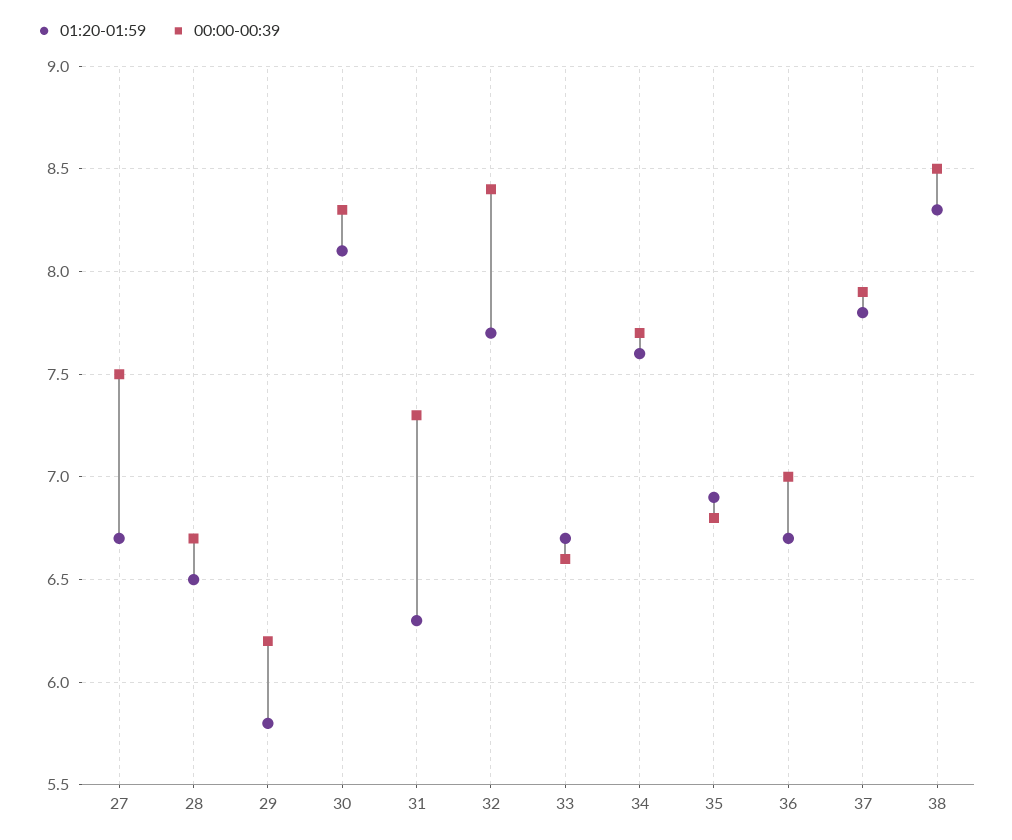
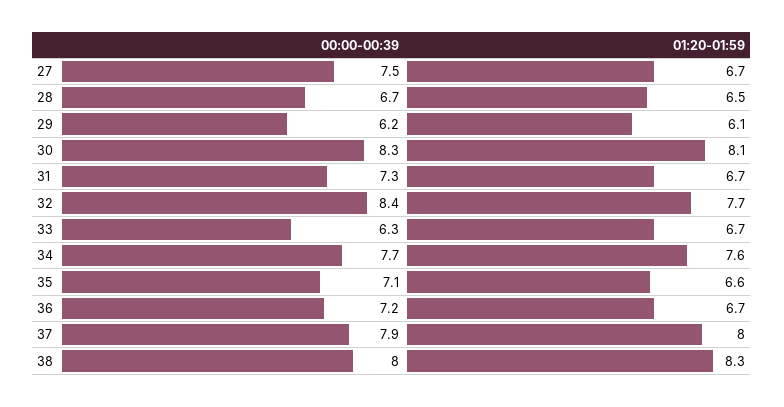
01:20-01:59, 29: 5.8 -> 6.1
01:20-01:59, 31: 6.3 -> 6.7
00:00-00:39, 33: 6.6 -> 6.3
01:20-01:59, 35: 6.9 -> 6.6
00:00-00:39, 35: 6.8 -> 7.1
00:00-00:39, 36: 7 -> 7.2
01:20-01:59, 37: 7.8 -> 8
00:00-00:39, 38: 8.5 -> 8

